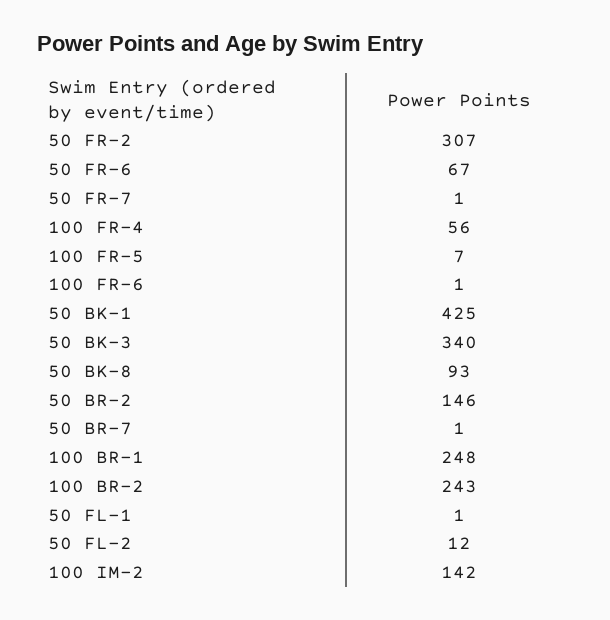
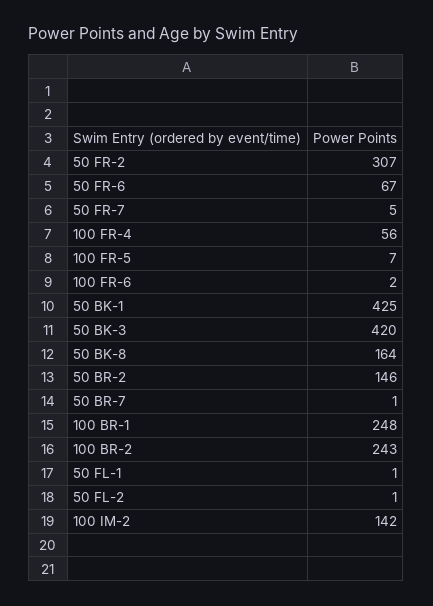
50 FR-7: 1 -> 5
100 FR-6: 1 -> 2
50 BK-3: 340 -> 420
50 BK-8: 93 -> 164
50 FL-2: 12 -> 1

